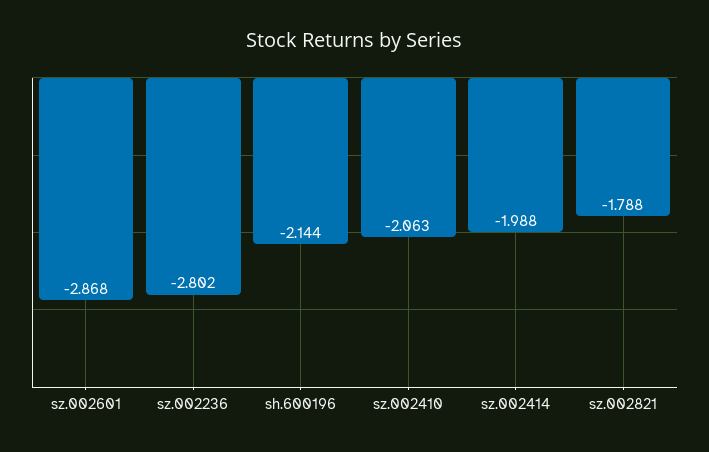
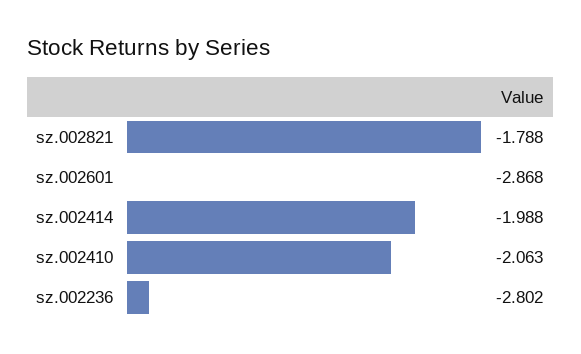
sh.600196: -2.144 -> none

